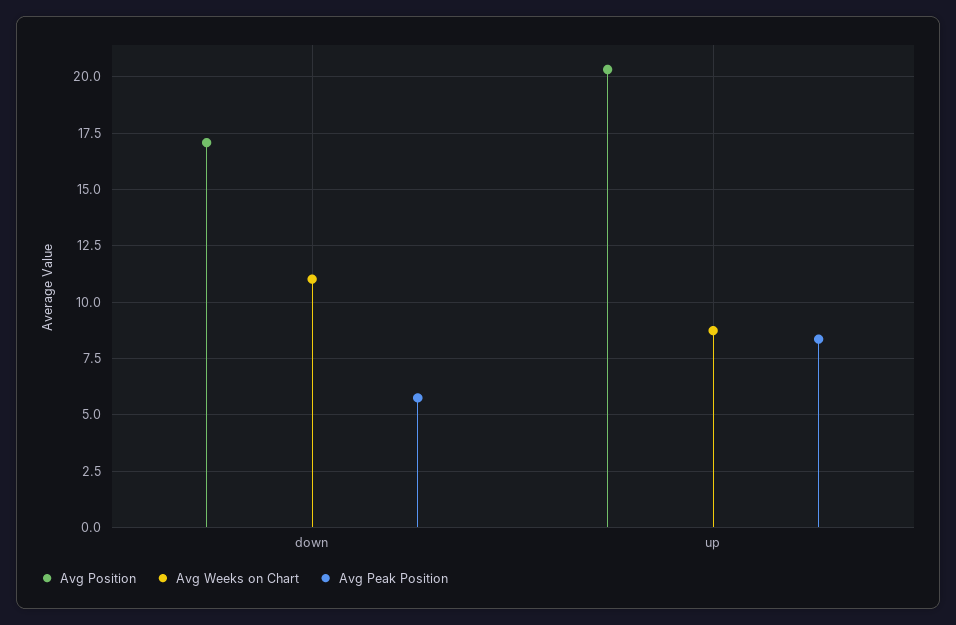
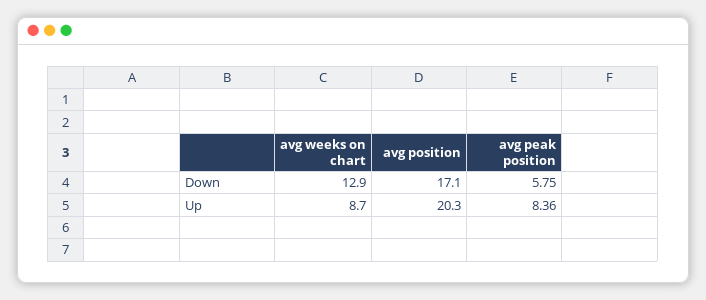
Avg Weeks on Chart, down: 11 -> 12.9

